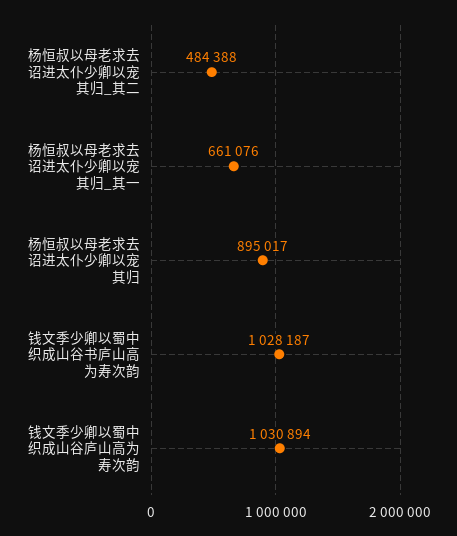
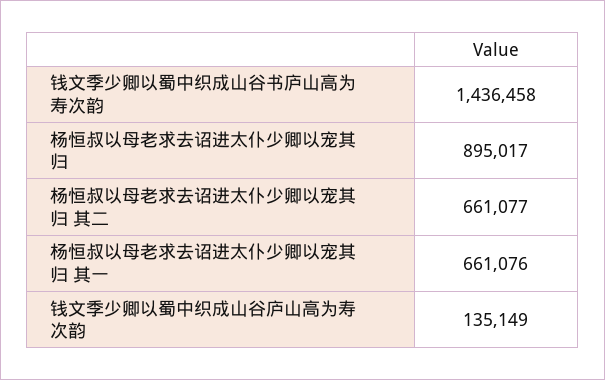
杨恒叔以母老求去诏进太仆少卿以宠其归_其二: 484388 -> 661077
钱文季少卿以蜀中织成山谷书庐山高为寿次韵: 1028187 -> 1436458
钱文季少卿以蜀中织成山谷庐山高为寿次韵: 1030894 -> 135149

